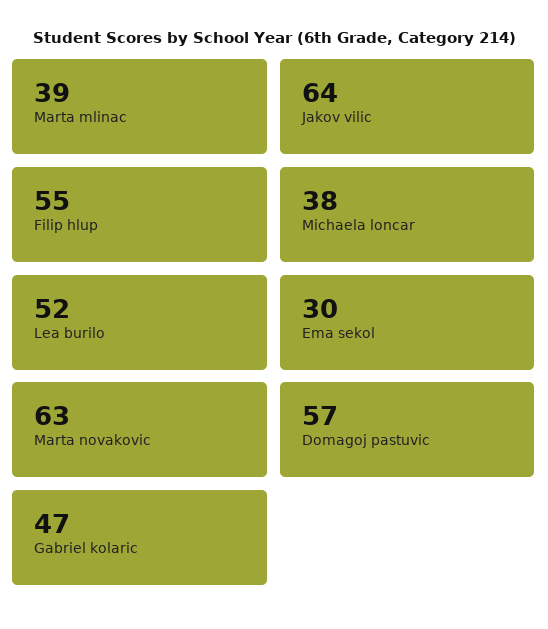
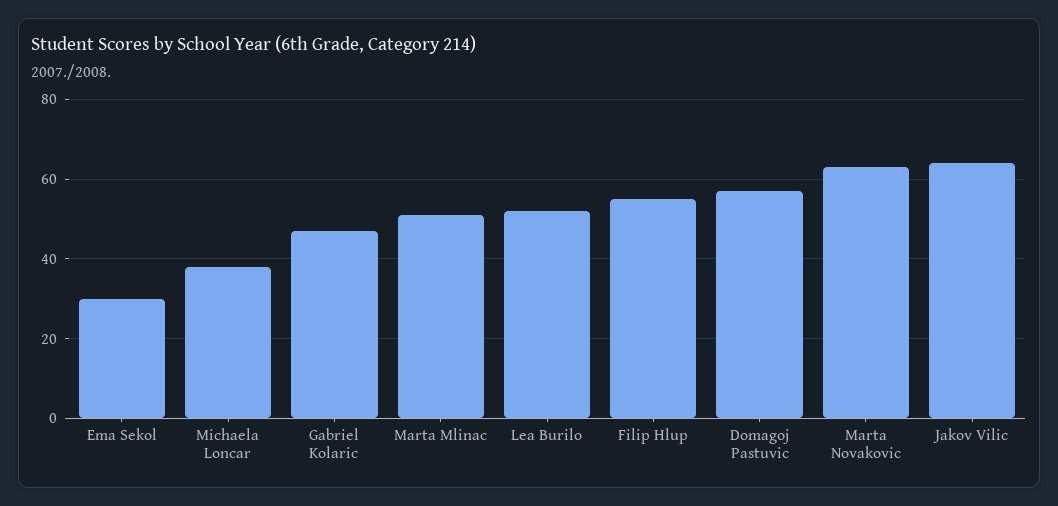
Marta mlinac: 39 -> 50

